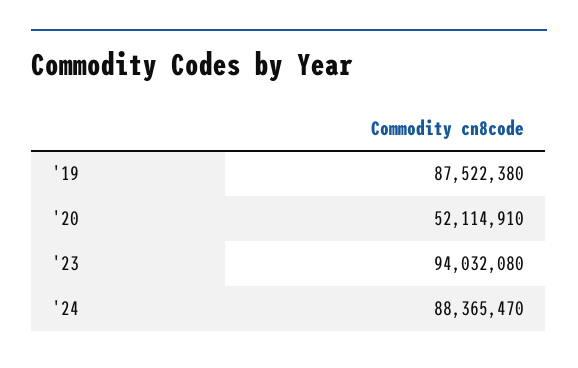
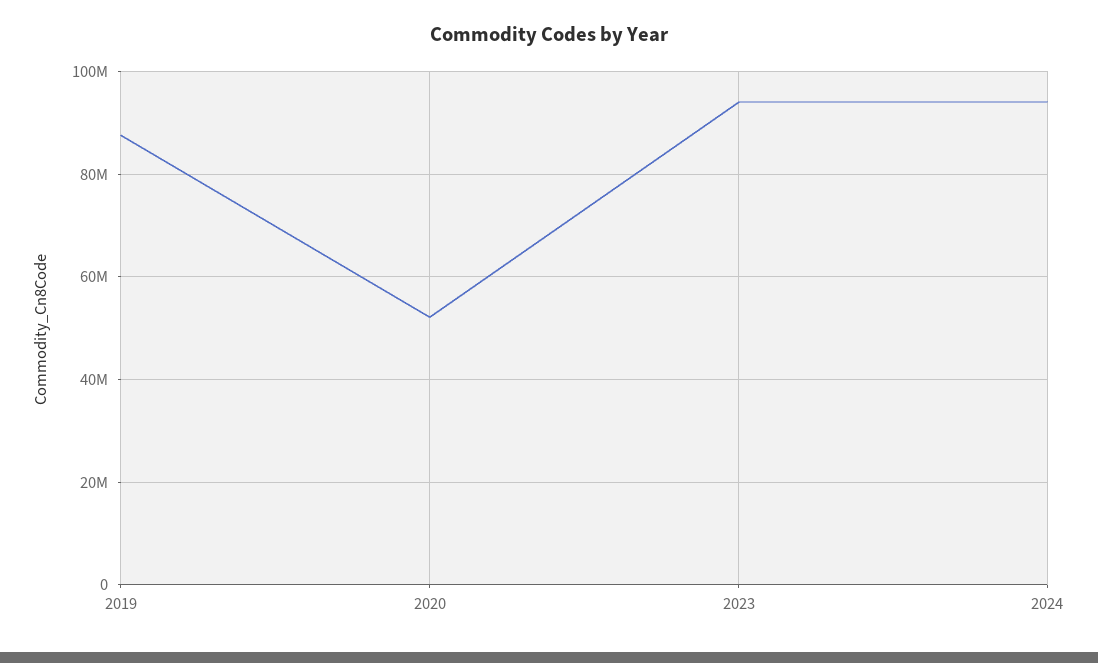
'24: 88365470 -> 94000000

